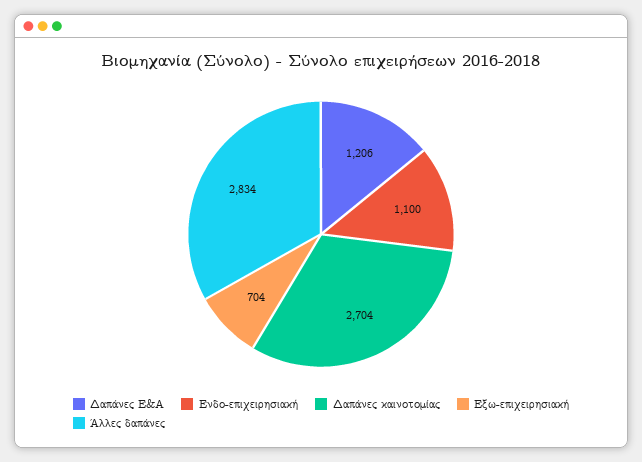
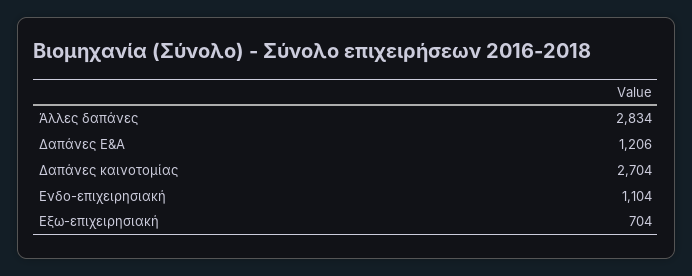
Ενδο-επιχειρησιακή: 1100 -> 1104

